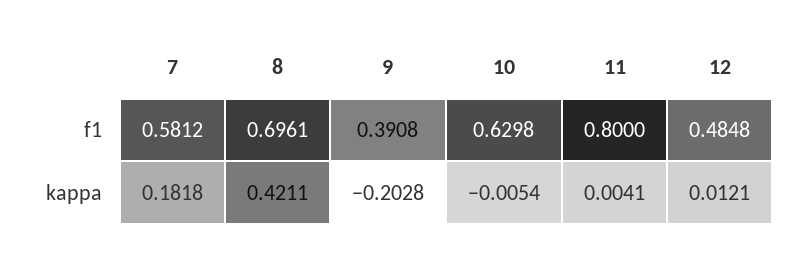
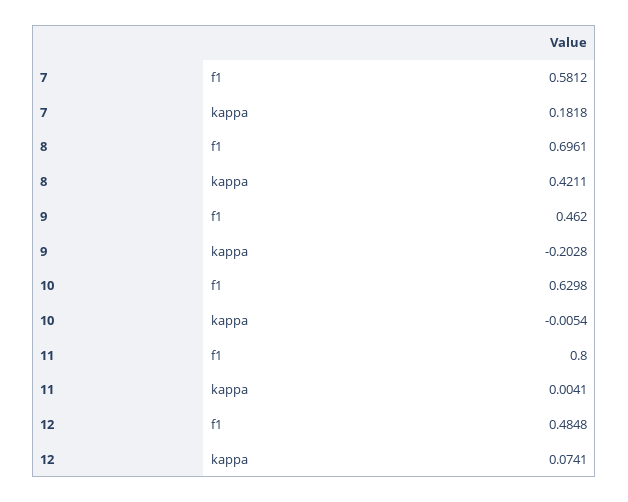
9, f1: 0.3908 -> 0.462
12, kappa: 0.0121 -> 0.0741

